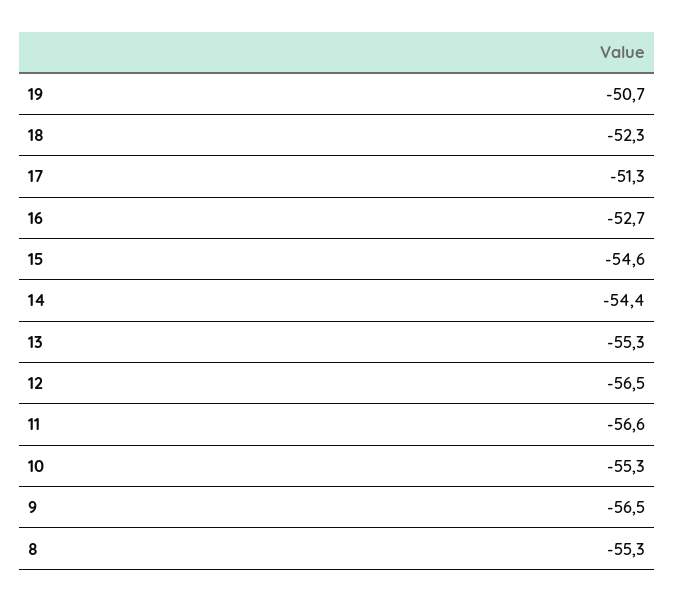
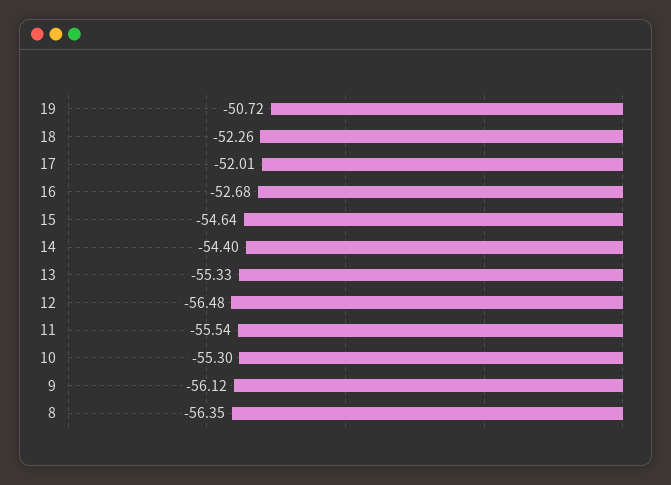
17: -51.3 -> -52.01
11: -56.6 -> -55.54
9: -56.5 -> -56.12
8: -55.3 -> -56.35

